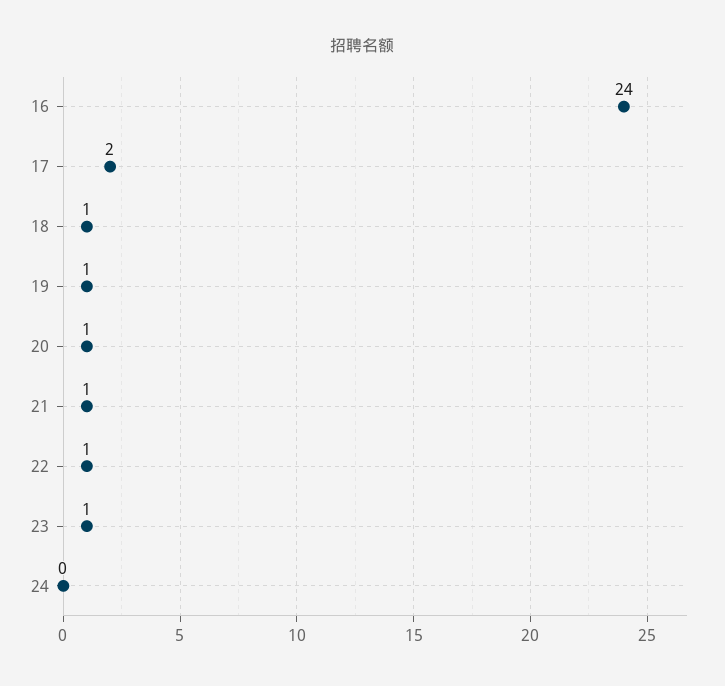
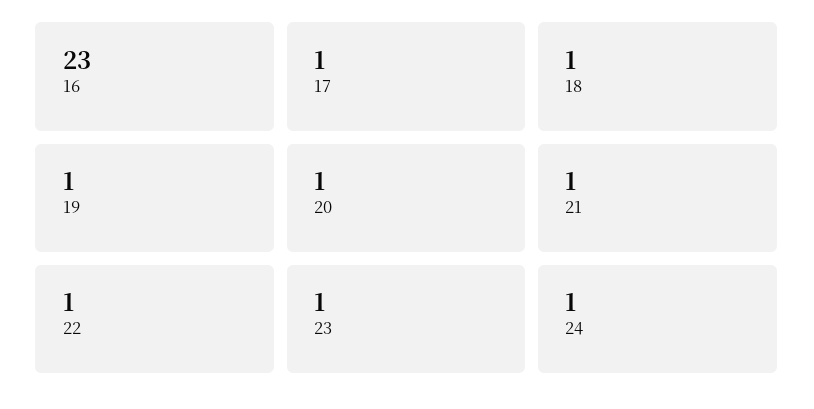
16: 24 -> 23
17: 2 -> 1
24: 0 -> 1

